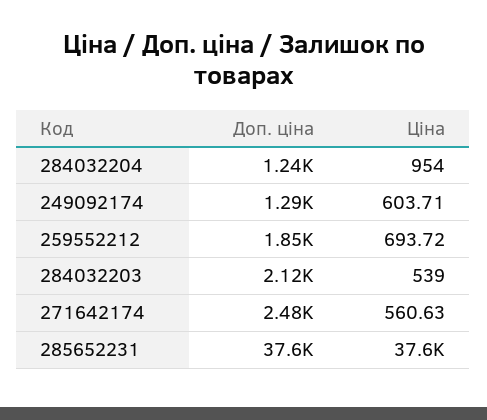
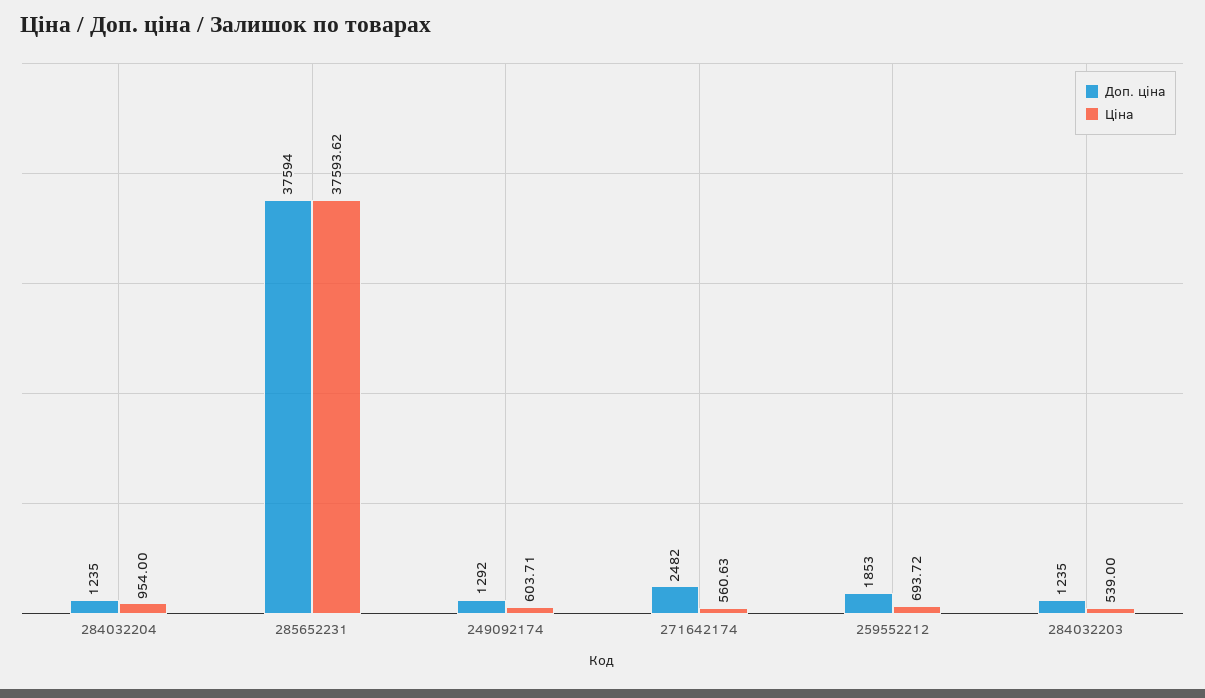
Доп. ціна, 284032203: 2120 -> 1235

